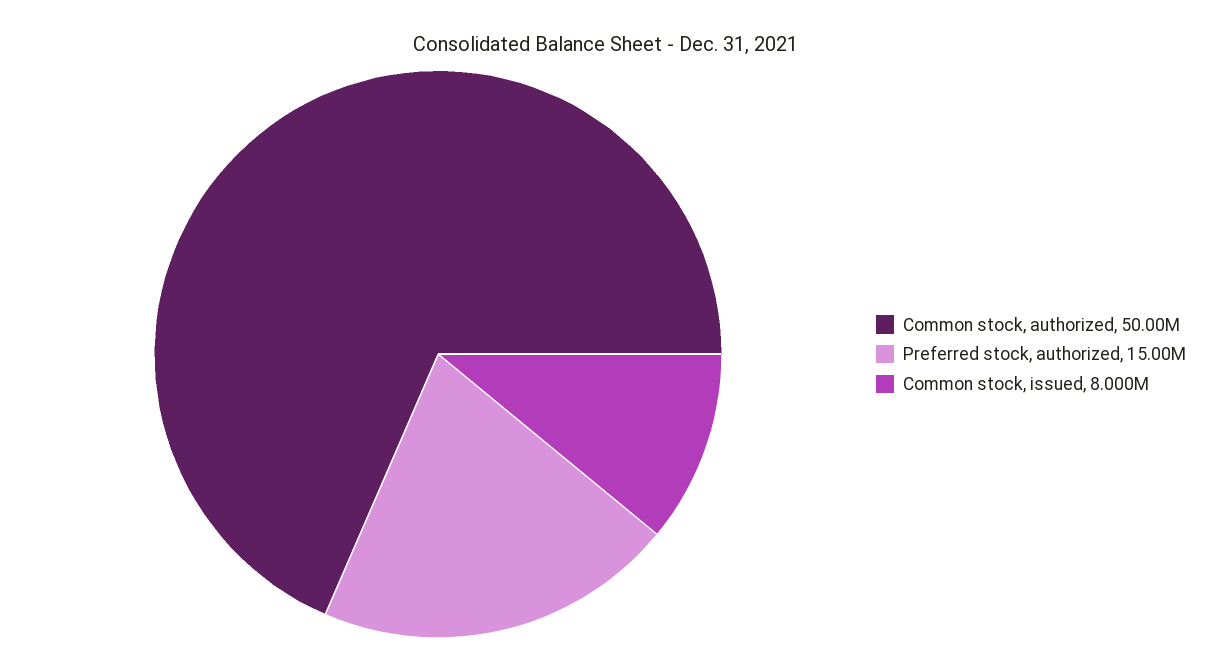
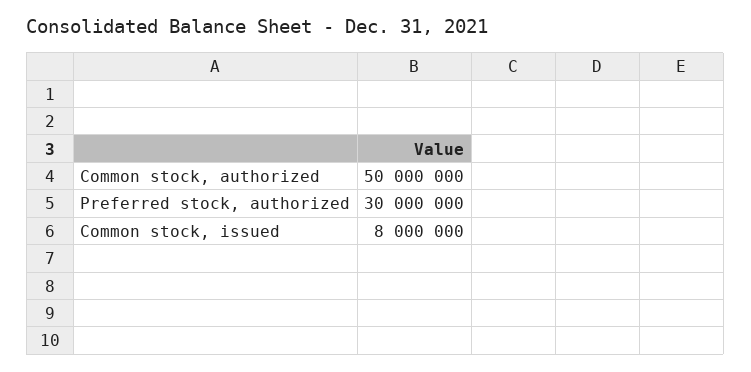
Preferred stock, authorized: 15000000 -> 30000000

